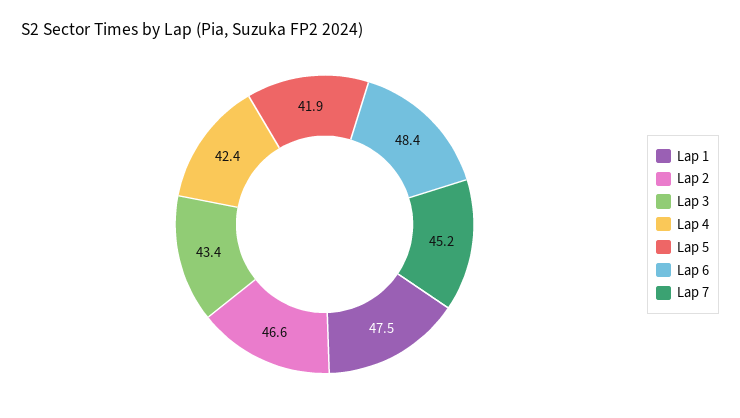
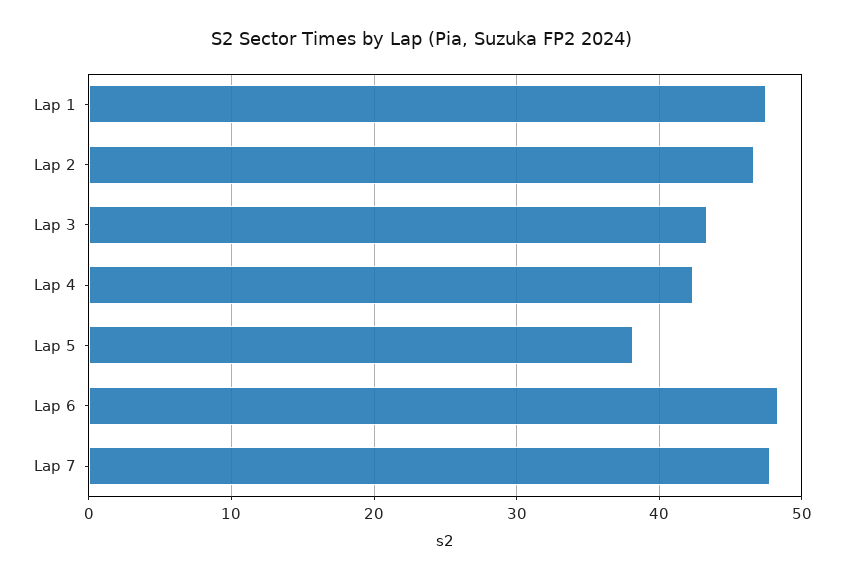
Lap 5: 41.9 -> 38
Lap 7: 45.2 -> 48

